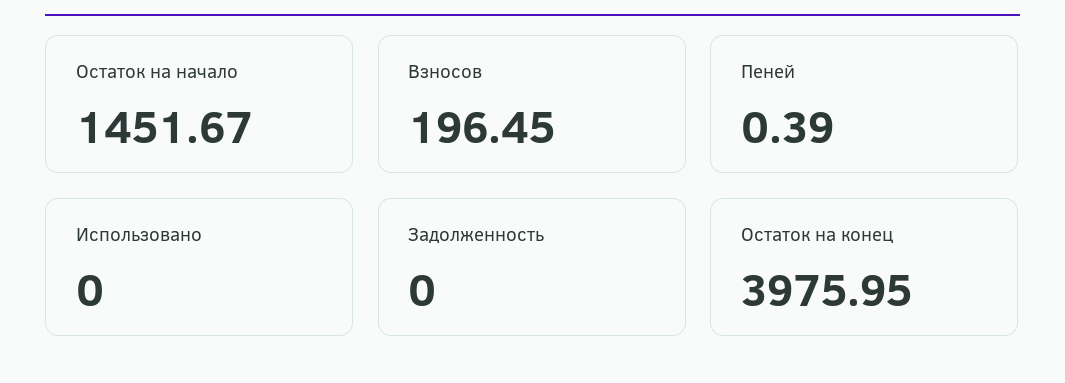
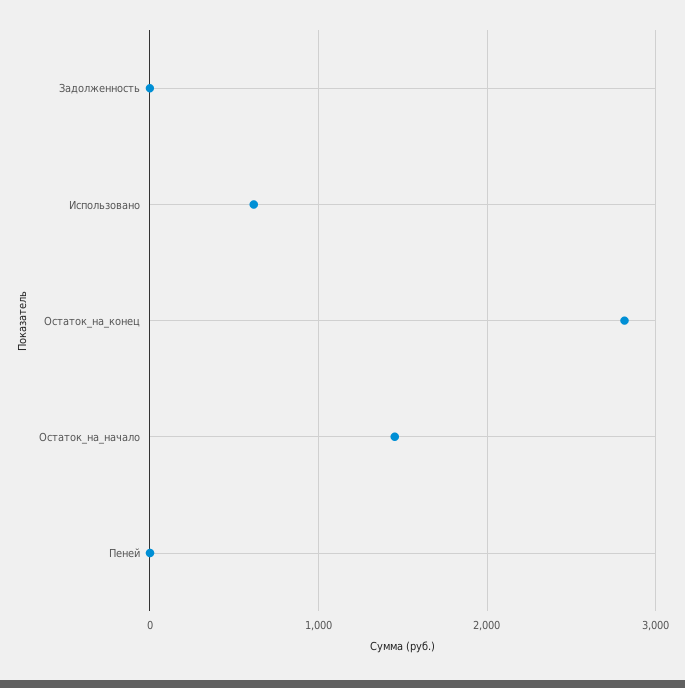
Взносов: 196.45 -> none
Использовано: 0 -> 600
Остаток на конец: 3975.95 -> 2800

